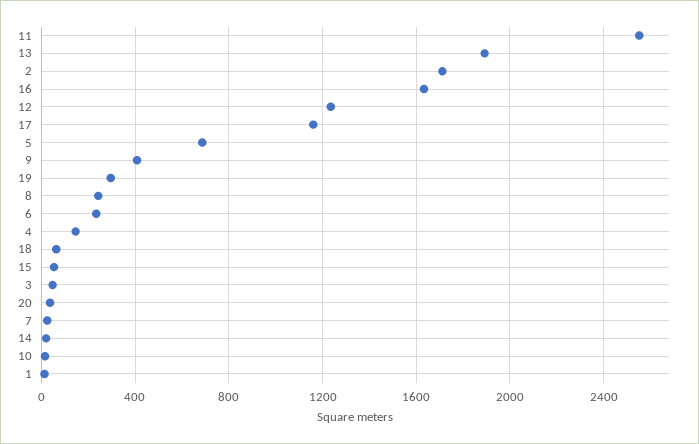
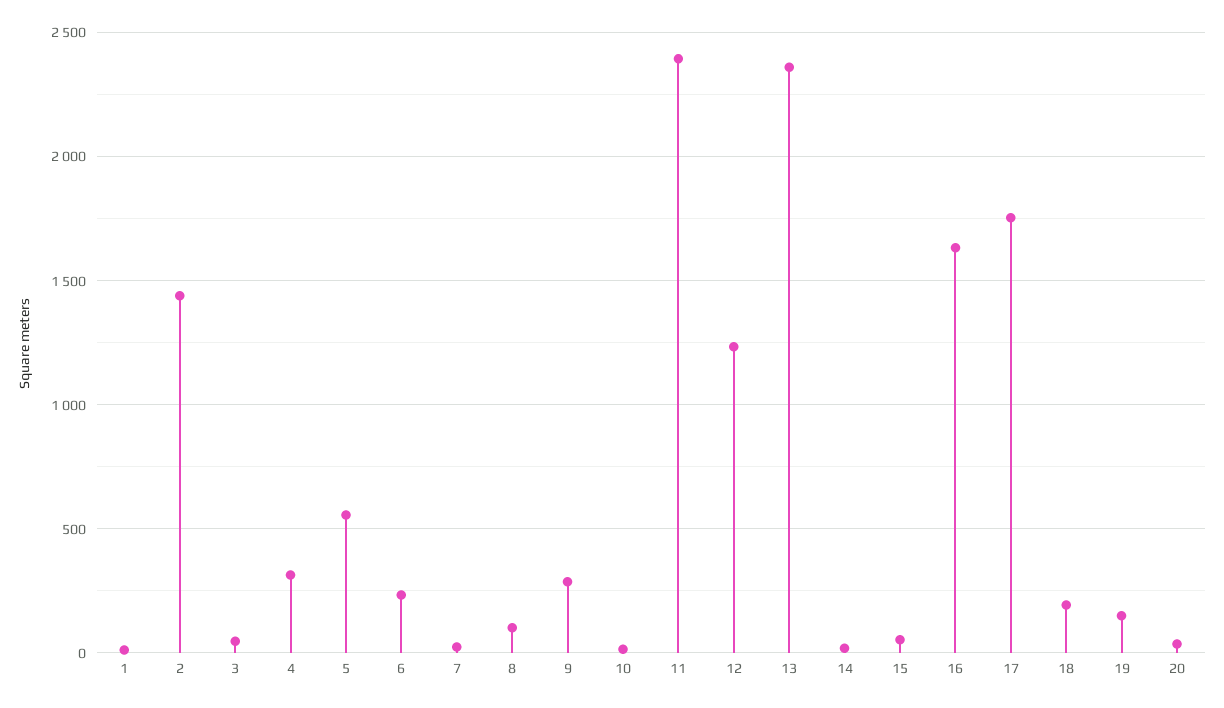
11: 2550 -> 2400
13: 1900 -> 2350
2: 1700 -> 1450
17: 1150 -> 1750
5: 700 -> 550
9: 400 -> 300
19: 300 -> 150
8: 250 -> 100
4: 150 -> 300
18: 50 -> 200

